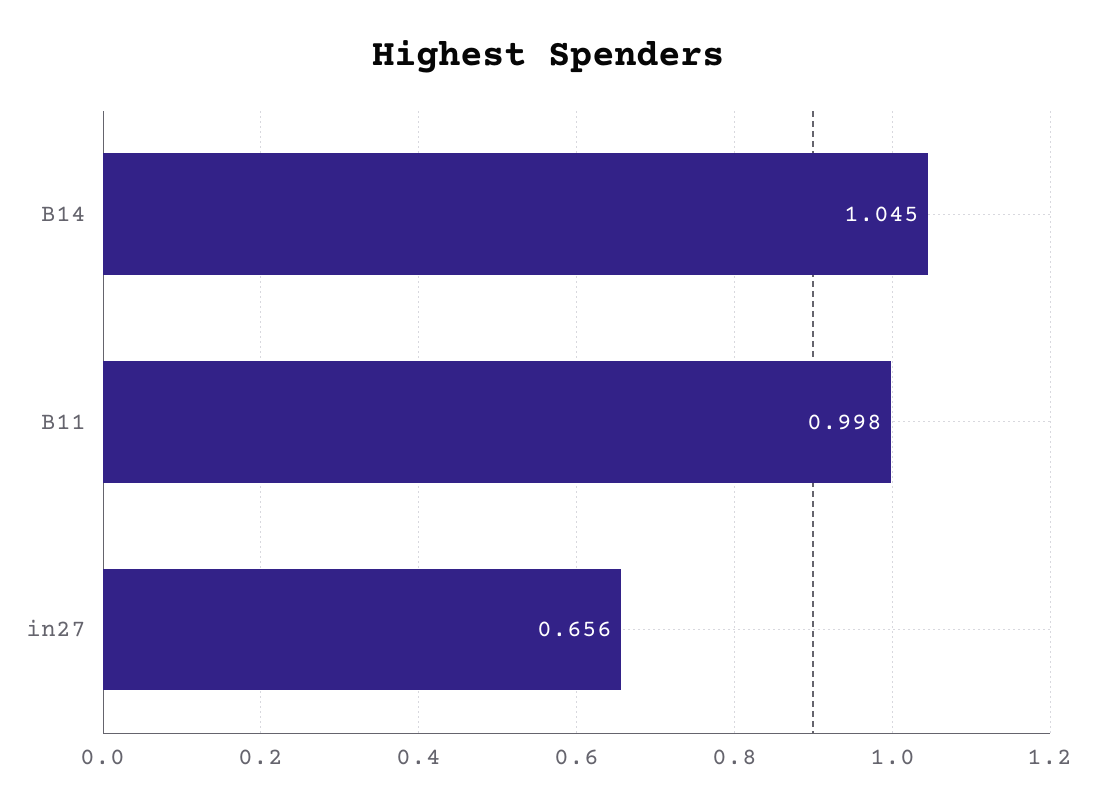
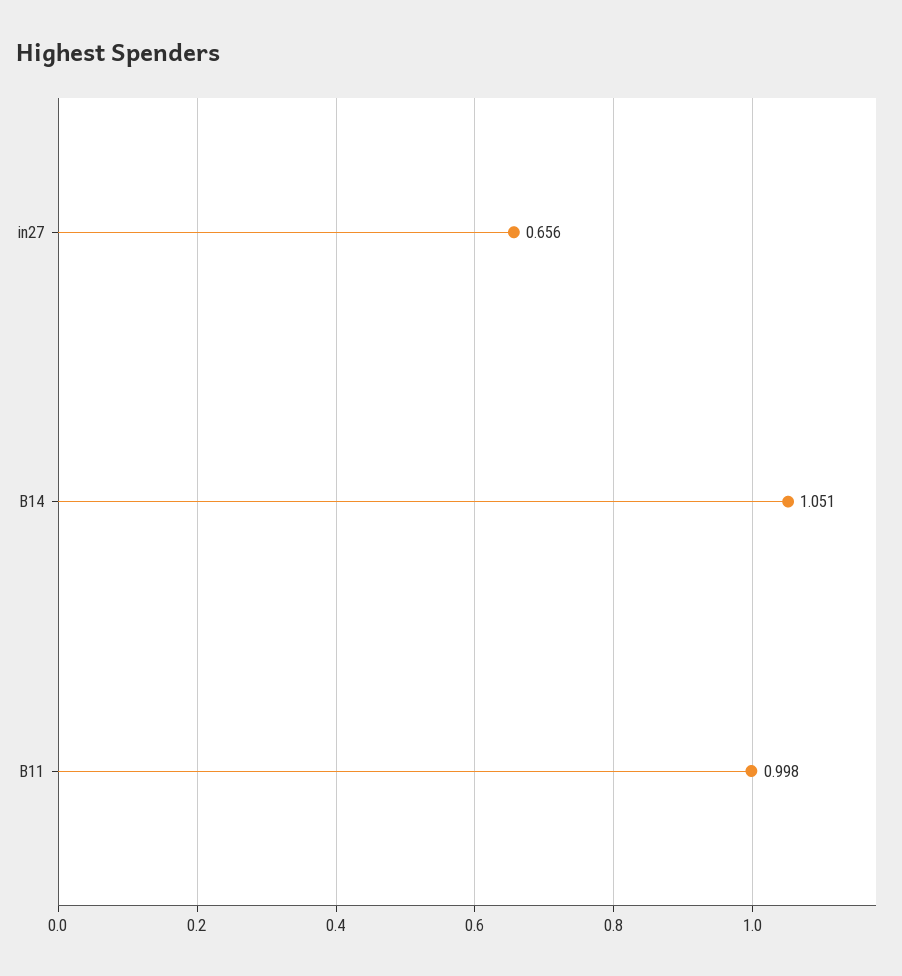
B14: 1.045 -> 1.051

